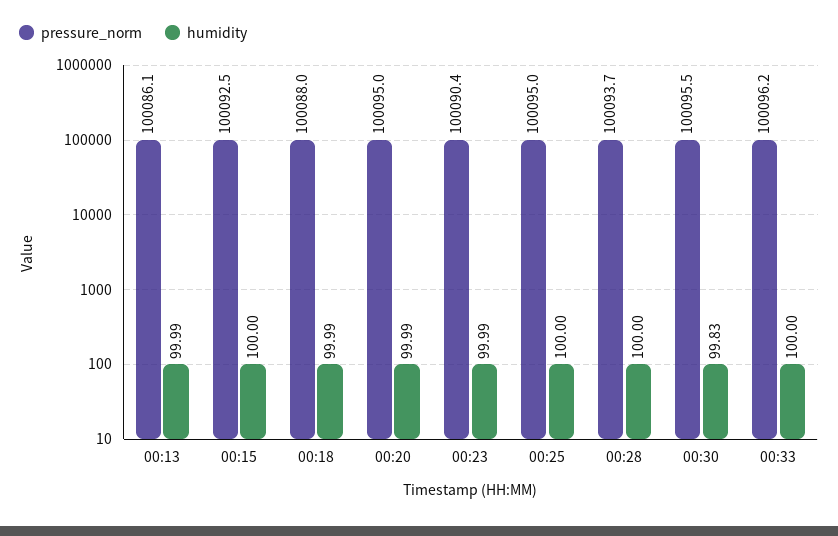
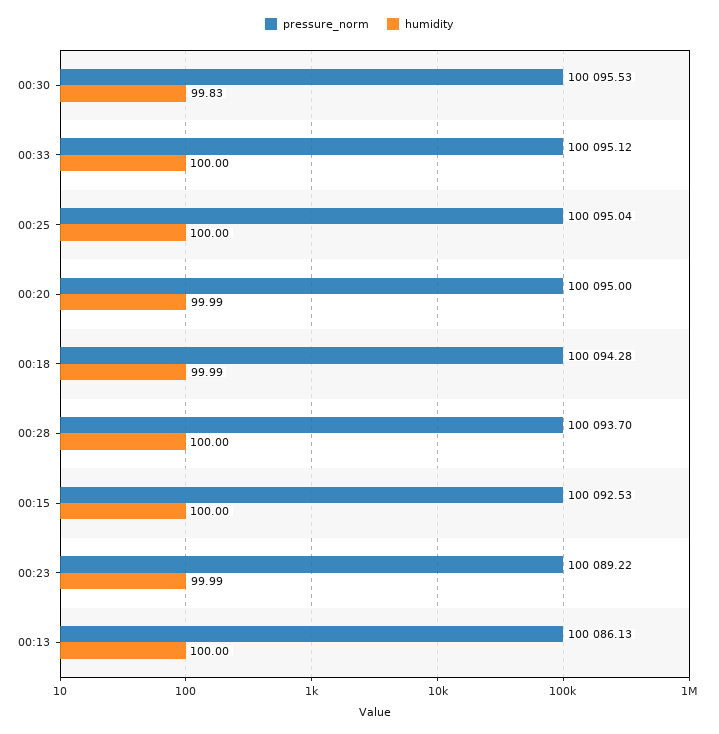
humidity, 00:13: 99.99 -> 100
pressure_norm, 00:18: 100088 -> 100094.28
pressure_norm, 00:23: 100090.4 -> 100089.22
pressure_norm, 00:33: 100096.2 -> 100095.12

